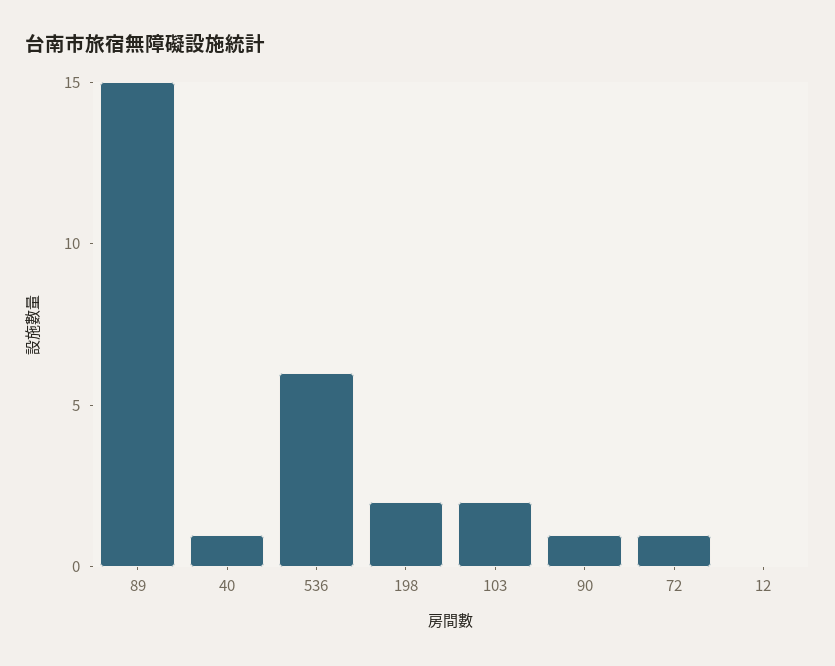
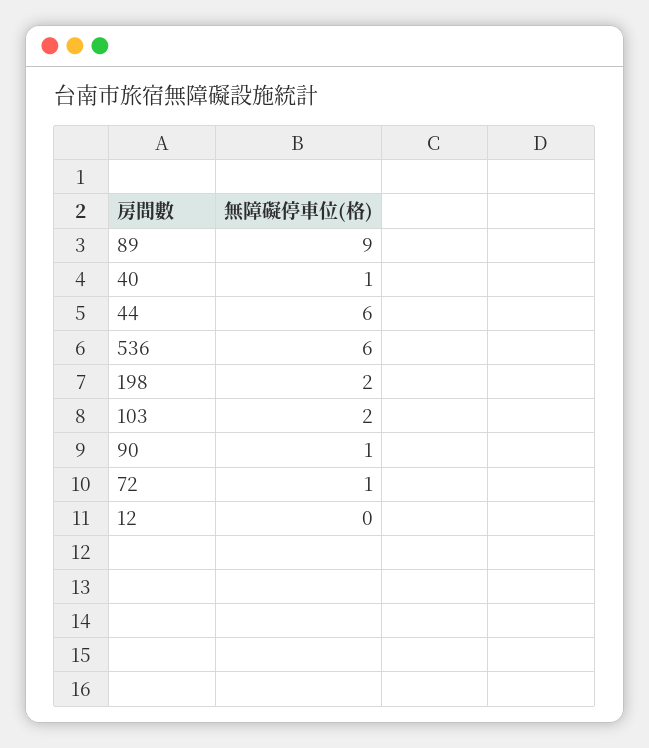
89: 15 -> 9
44: none -> 6

